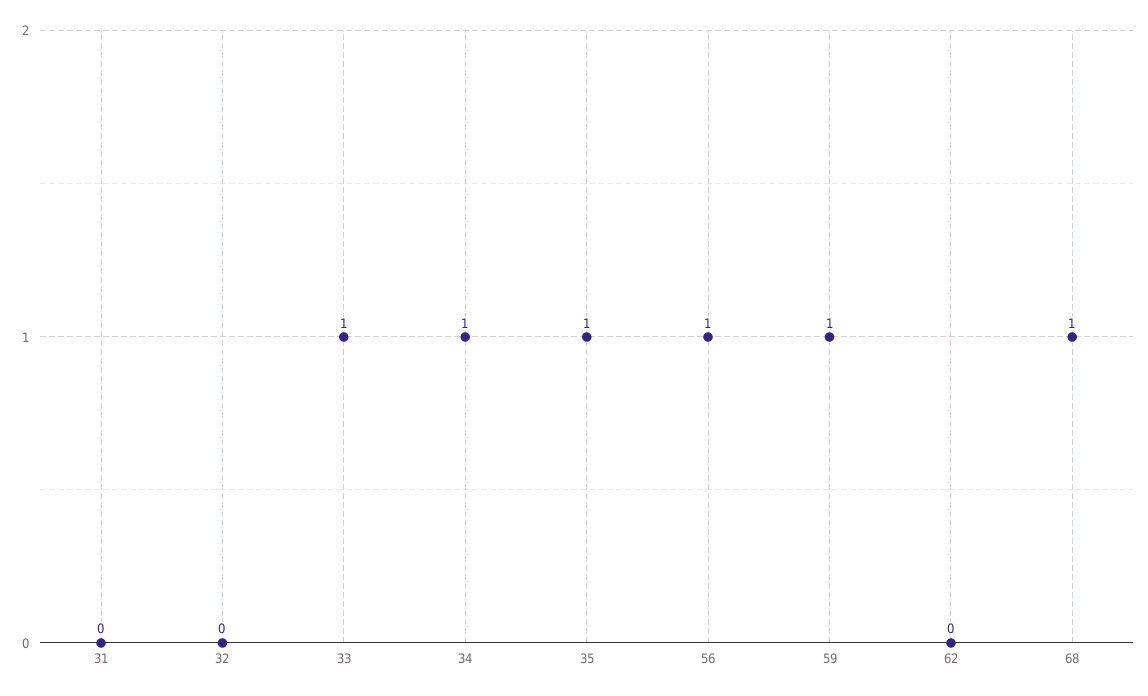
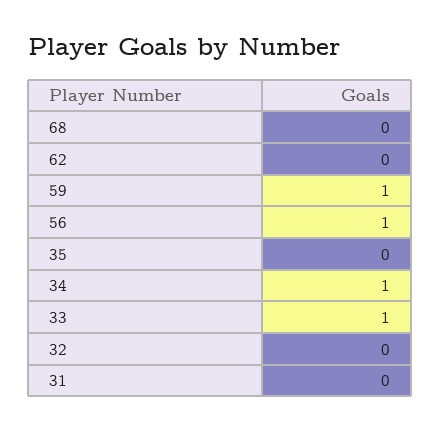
35: 1 -> 0
68: 1 -> 0

